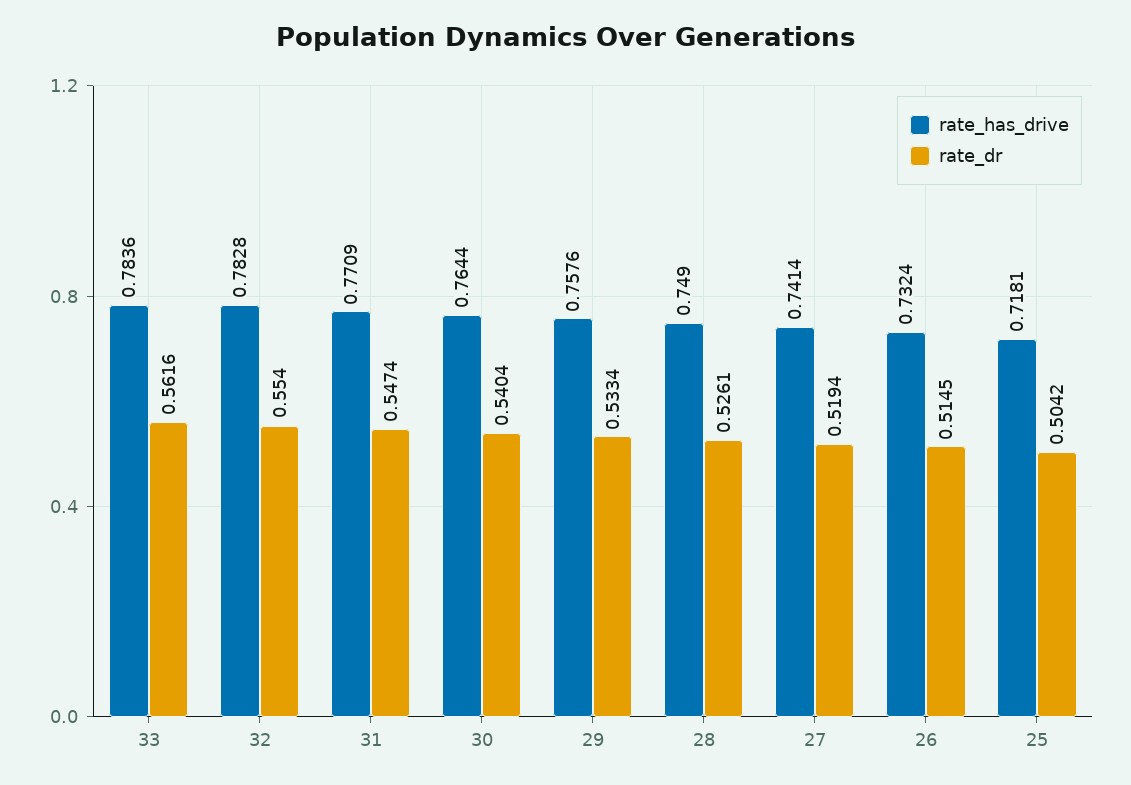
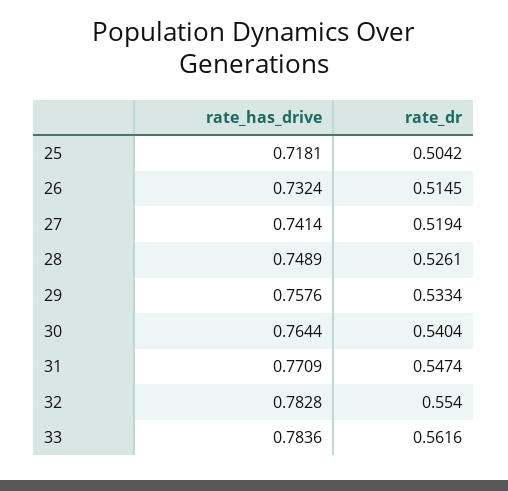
rate_has_drive, 28: 0.749 -> 0.7489

